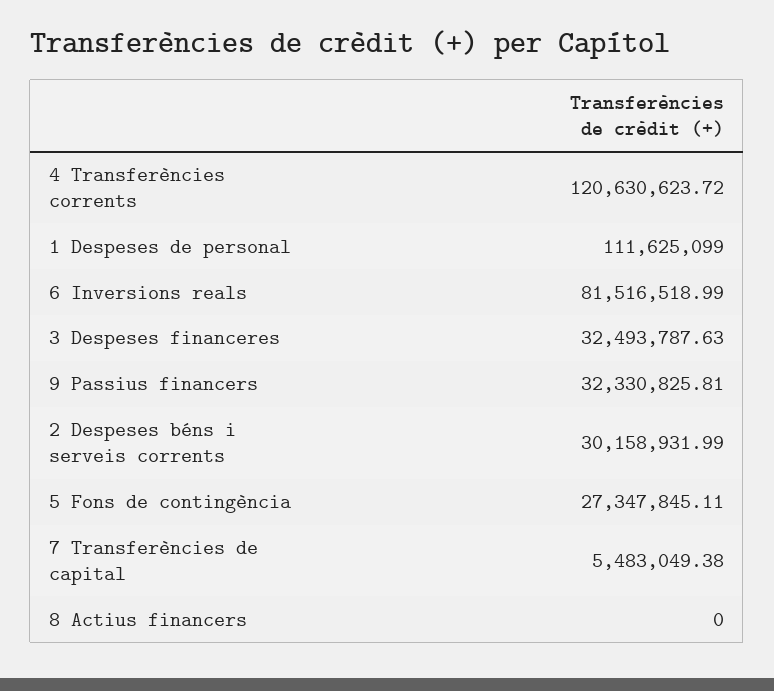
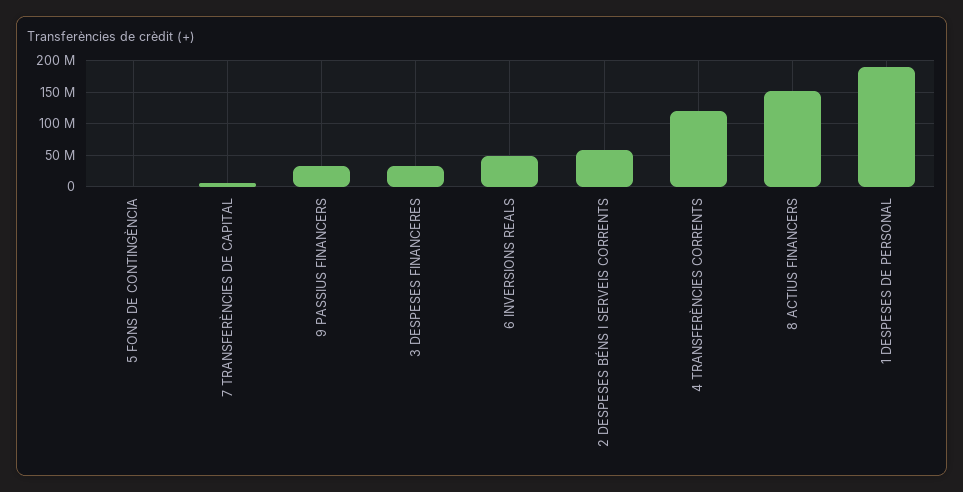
1 Despeses de personal: 111625099 -> 190000000
6 Inversions reals: 81516518.99 -> 50000000
2 Despeses béns i serveis corrents: 30158931.99 -> 60000000
5 Fons de contingència: 27347845.11 -> 0
8 Actius financers: 0 -> 150000000

